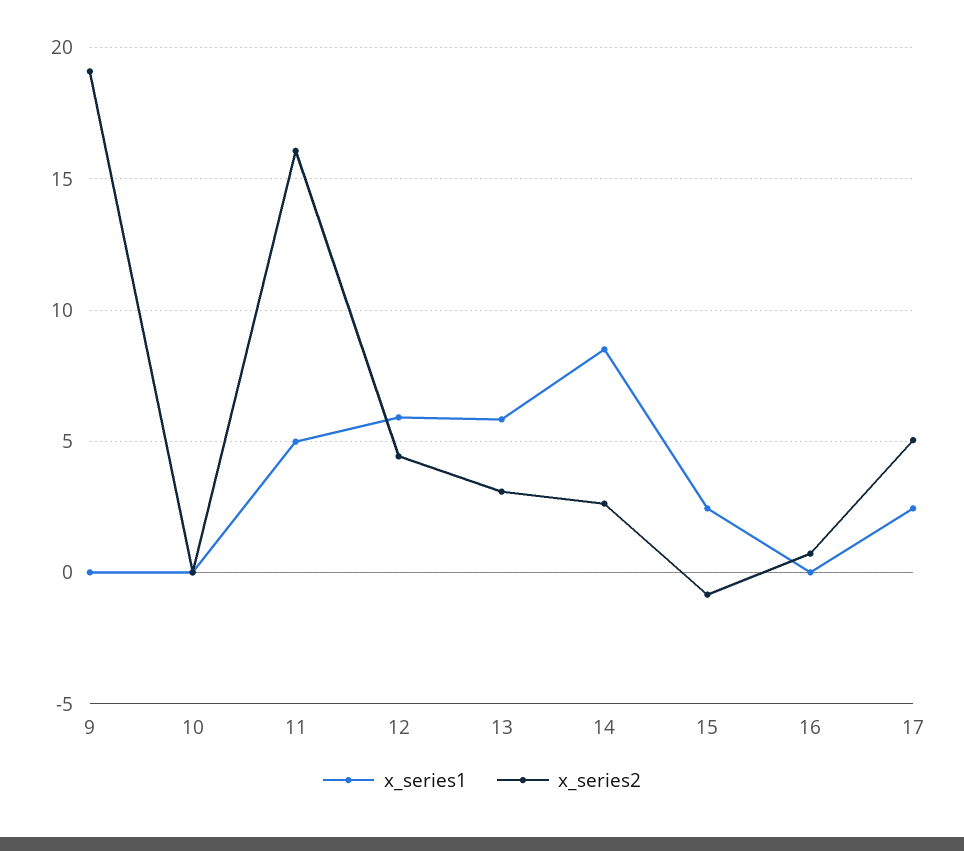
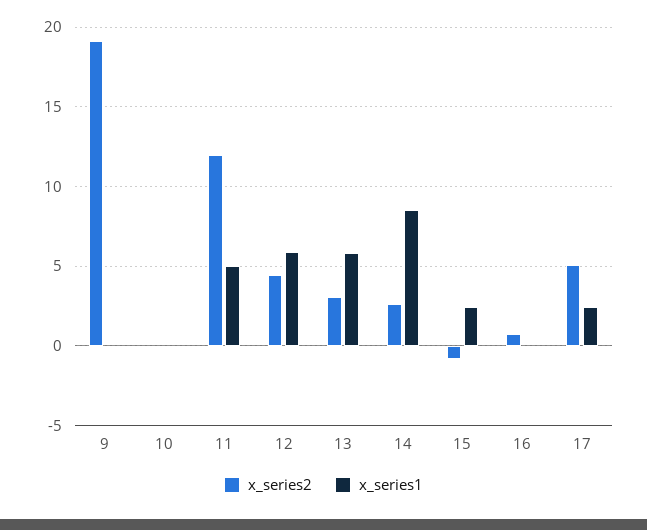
x_series2, 11: 16 -> 12

